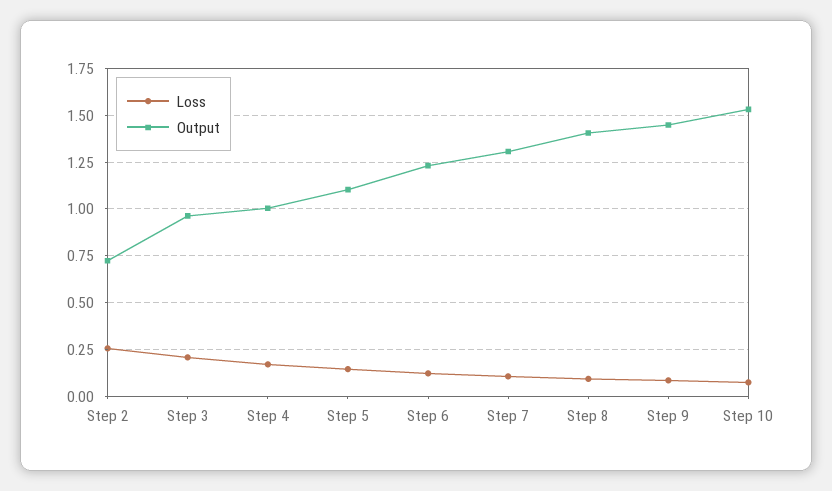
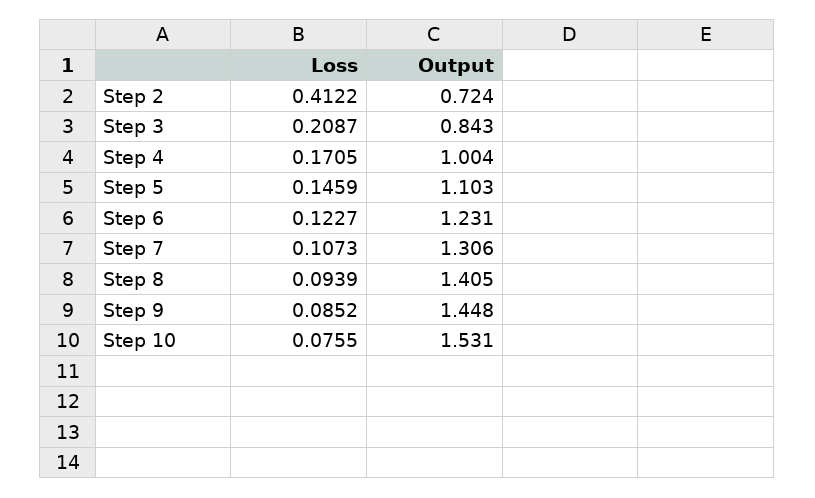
Loss, Step 2: 0.25 -> 0.4122
Output, Step 3: 0.95 -> 0.843

